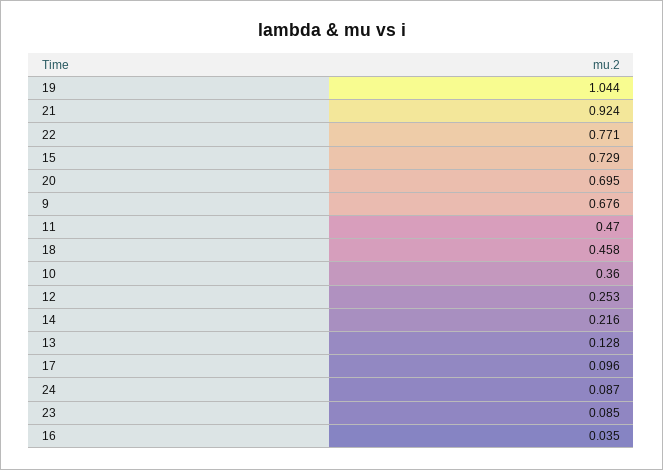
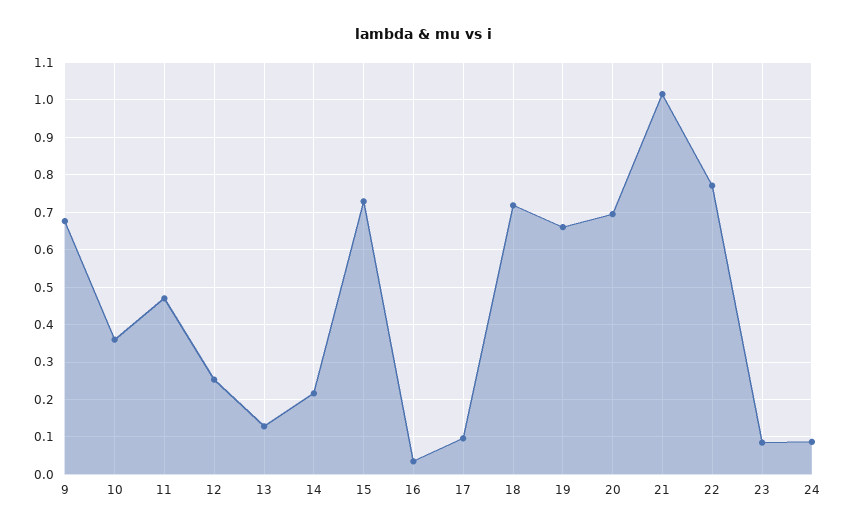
19: 1.044 -> 0.66
21: 0.924 -> 1.02
18: 0.458 -> 0.72

